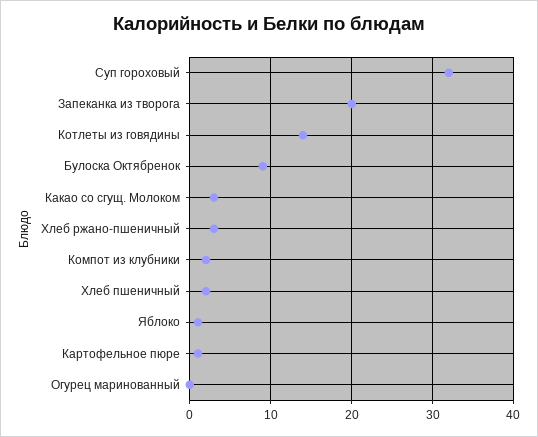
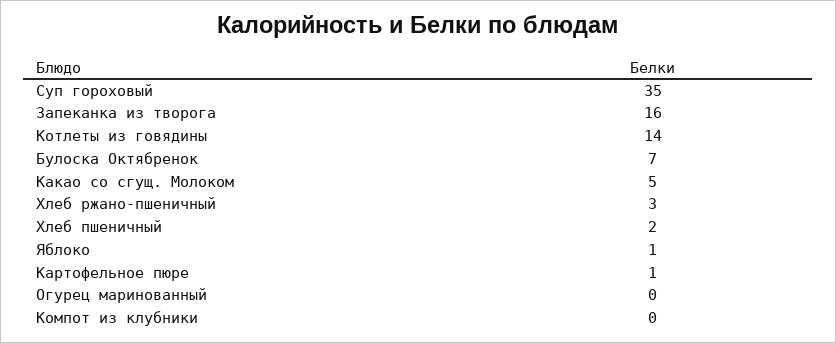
Суп гороховый: 32 -> 35
Запеканка из творога: 20 -> 16
Булоска Октябренок: 9 -> 7
Какао со сгущ. Молоком: 3 -> 5
Компот из клубники: 2 -> 0

